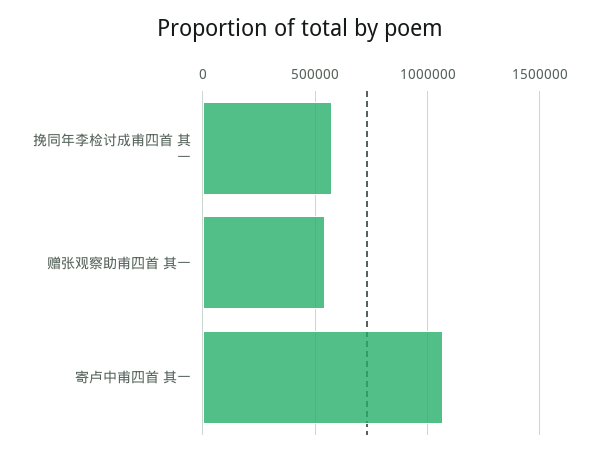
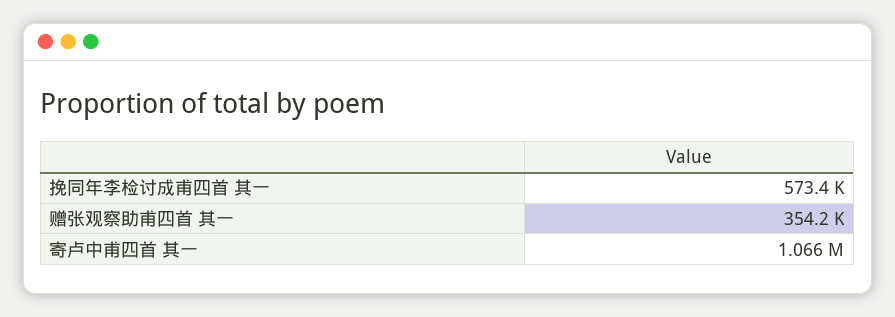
赠张观察助甫四首 其一: 550000 -> 354200

